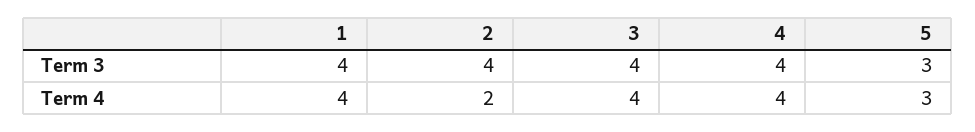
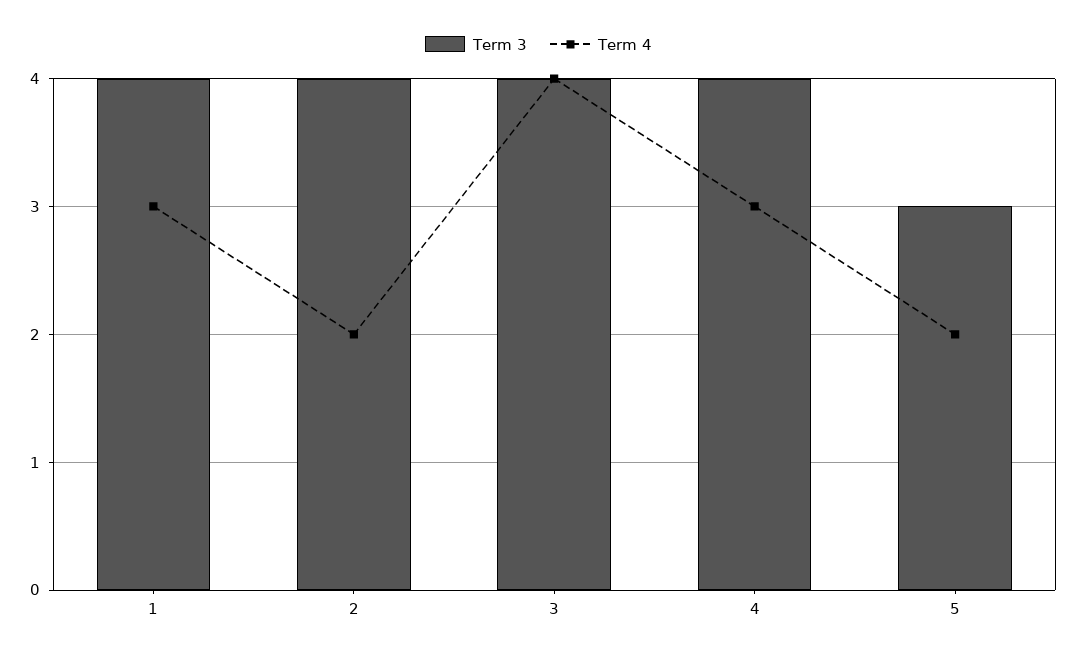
Term 4, 1: 4 -> 3
Term 4, 4: 4 -> 3
Term 4, 5: 3 -> 2

